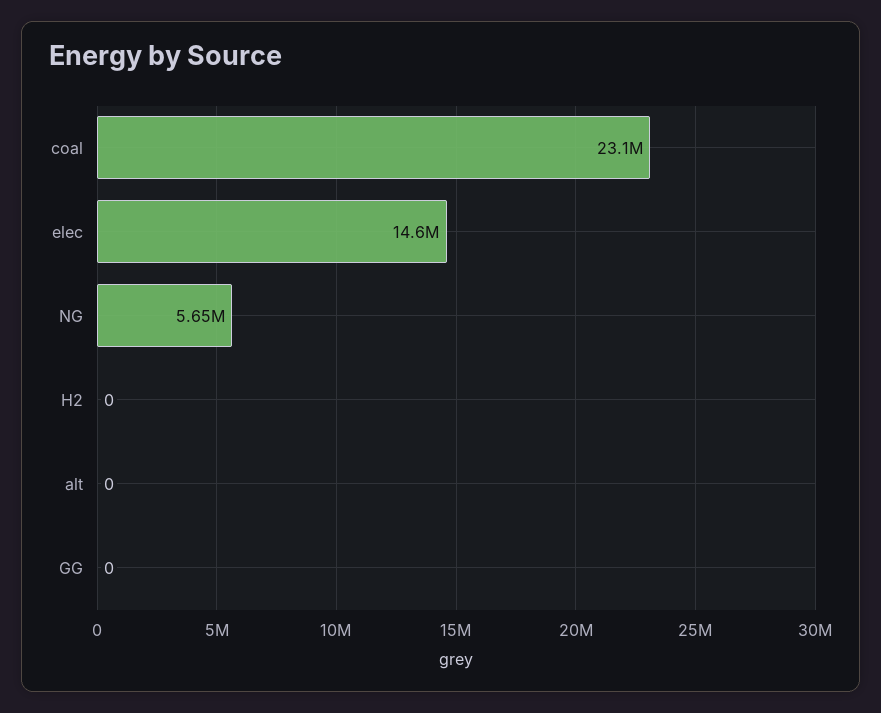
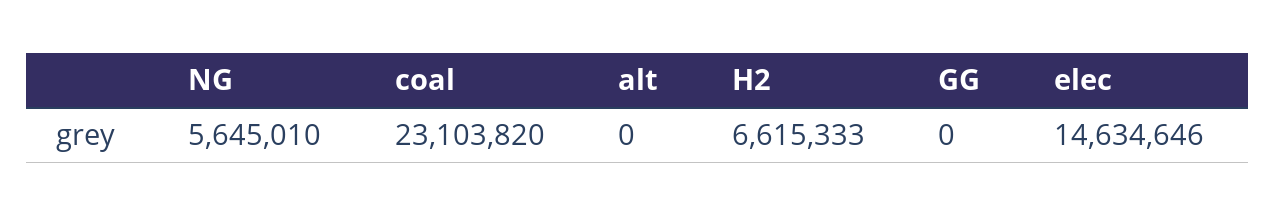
H2: 0 -> 6615333

